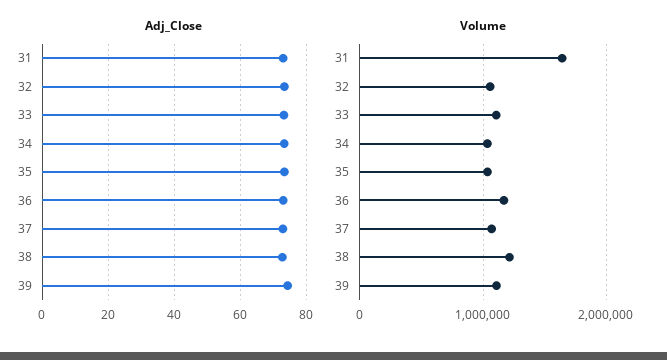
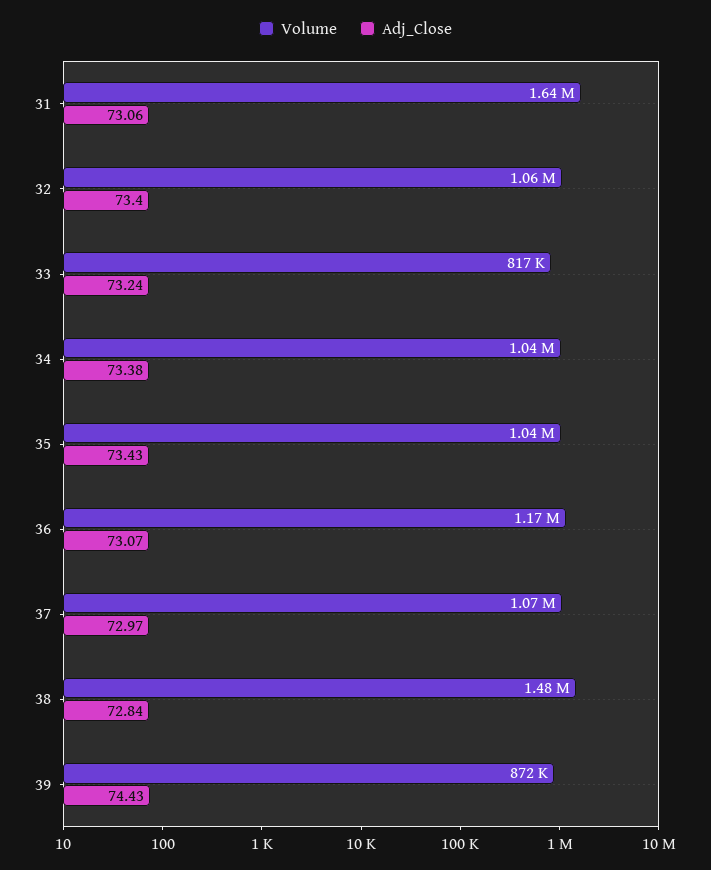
Volume, 33: 1100000 -> 817000
Volume, 38: 1200000 -> 1480000
Volume, 39: 1100000 -> 872000

